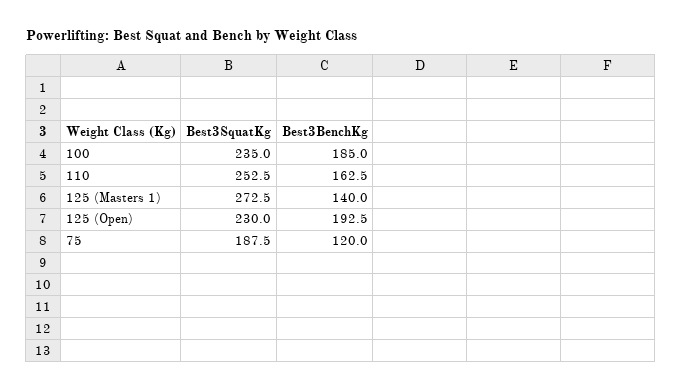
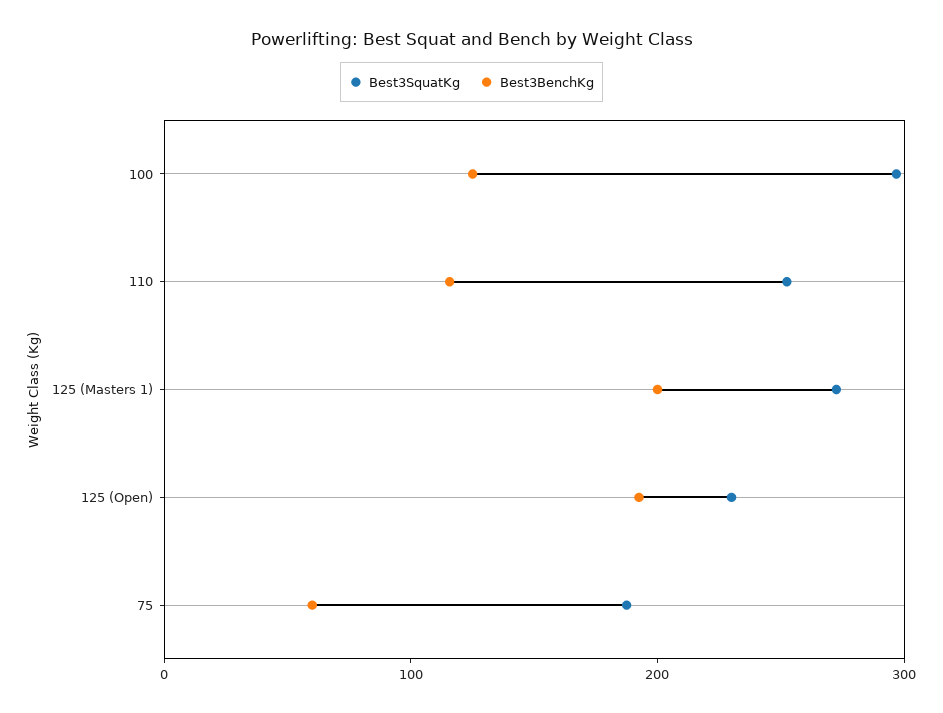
Best3SquatKg, 100: 235 -> 300
Best3BenchKg, 100: 185 -> 120
Best3BenchKg, 110: 162.5 -> 120
Best3BenchKg, 125 (Masters 1): 140 -> 200
Best3BenchKg, 75: 120 -> 60

